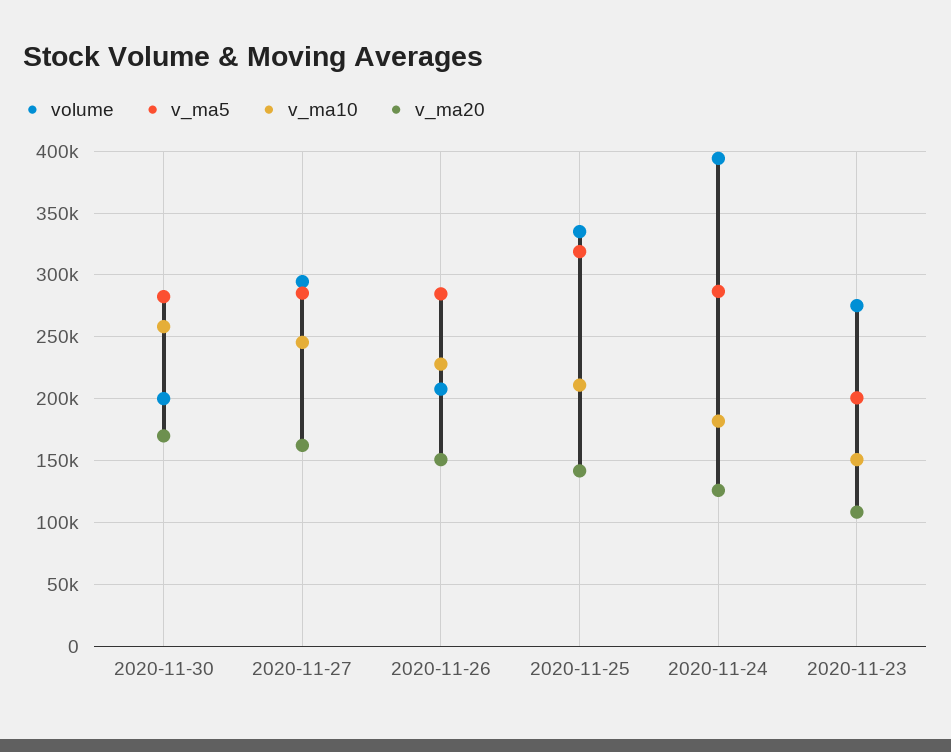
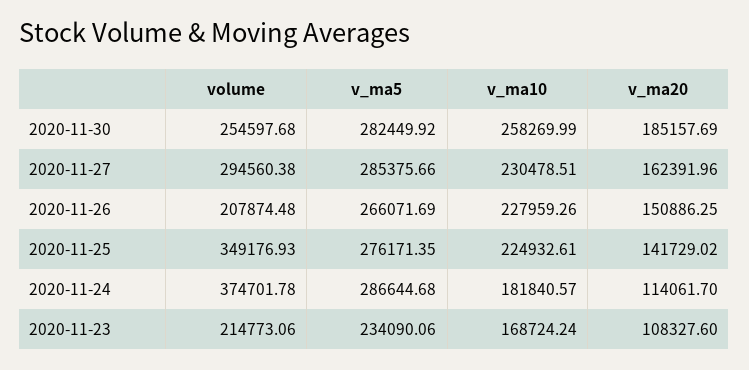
volume, 2020-11-30: 200000 -> 254597.68
v_ma20, 2020-11-30: 170000 -> 185157.69
v_ma10, 2020-11-27: 245000 -> 230478.51
v_ma5, 2020-11-26: 285000 -> 266071.69
volume, 2020-11-25: 335000 -> 349176.93
v_ma5, 2020-11-25: 320000 -> 276171.35
v_ma10, 2020-11-25: 210000 -> 224932.61
volume, 2020-11-24: 395000 -> 374701.78
v_ma20, 2020-11-24: 125000 -> 114061.7
volume, 2020-11-23: 275000 -> 214773.06
v_ma5, 2020-11-23: 200000 -> 234090.06
v_ma10, 2020-11-23: 150000 -> 168724.24

